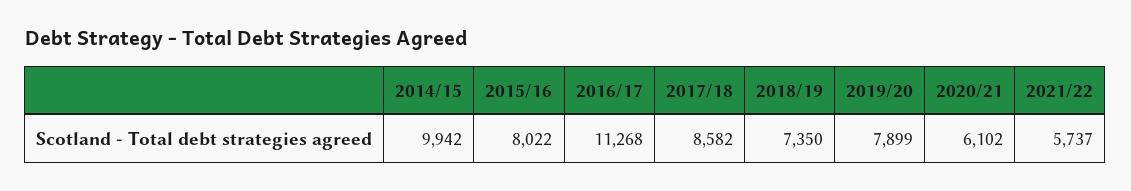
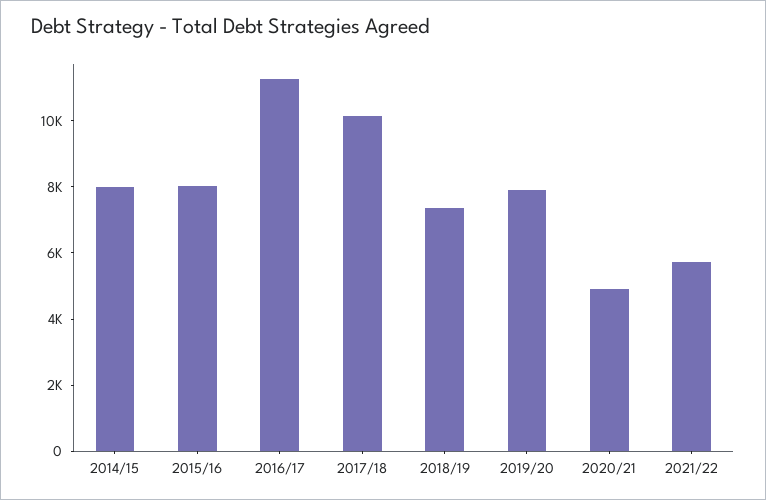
2014/15: 9942 -> 8000
2017/18: 8582 -> 10000
2020/21: 6102 -> 5000

